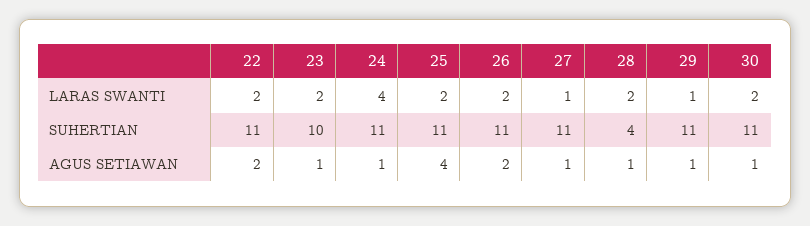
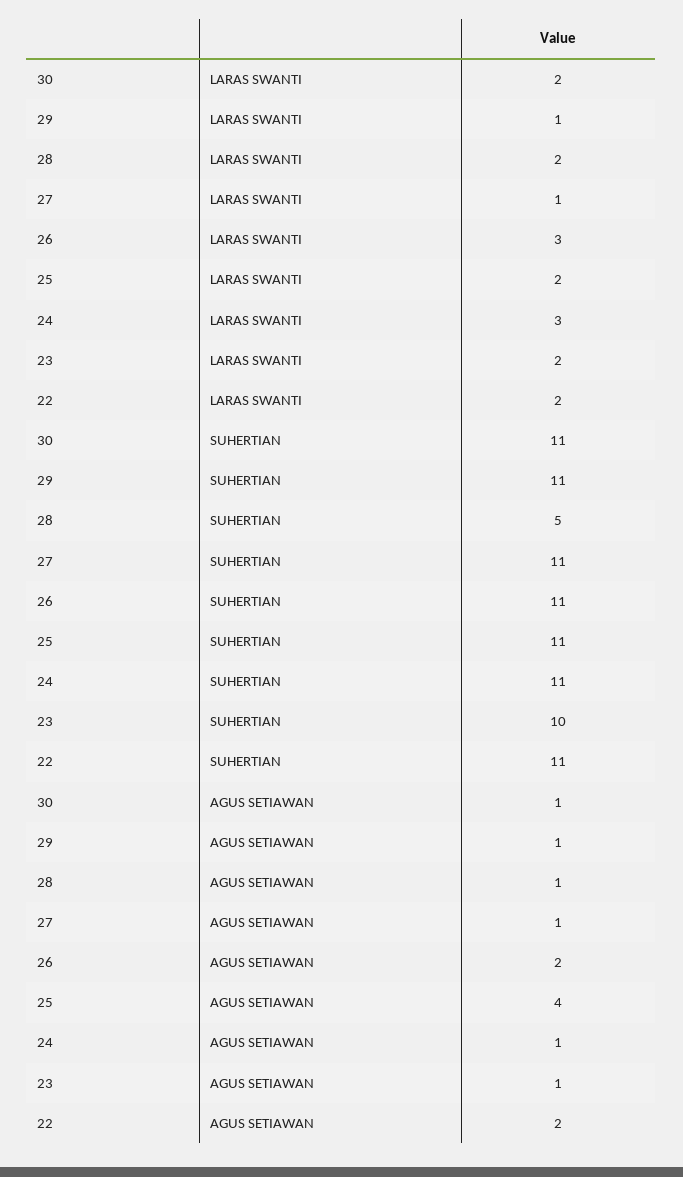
24, LARAS SWANTI: 4 -> 3
26, LARAS SWANTI: 2 -> 3
28, SUHERTIAN: 4 -> 5

